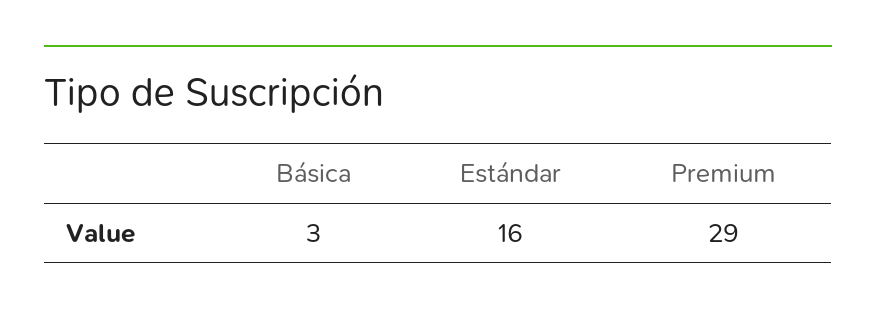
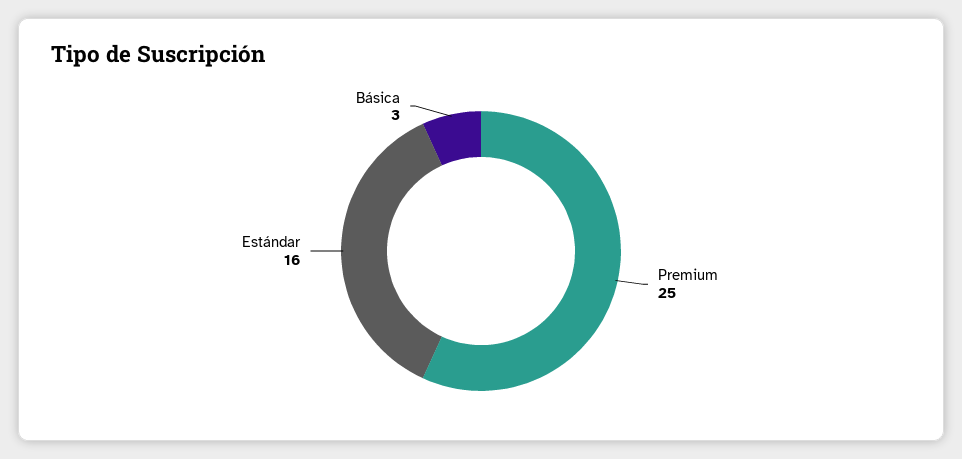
Premium: 29 -> 25

